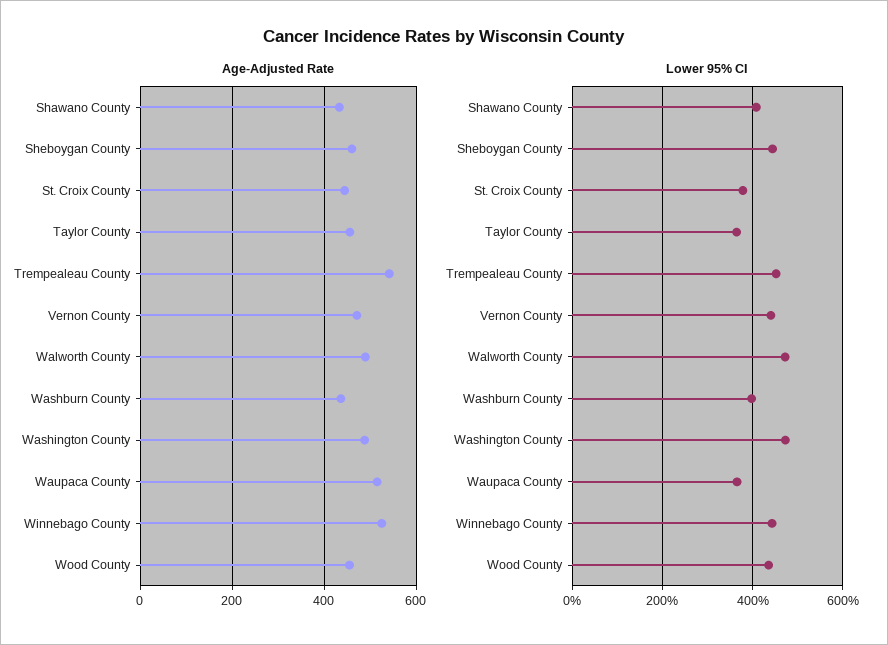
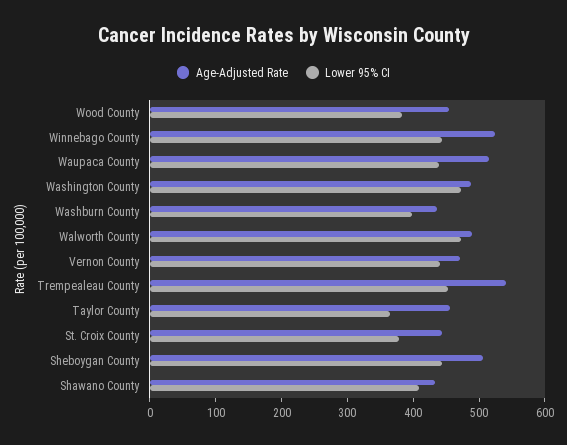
Age-Adjusted Rate, Sheboygan County: 460 -> 500
Lower 95% CI, Waupaca County: 360 -> 440
Lower 95% CI, Wood County: 440 -> 380

